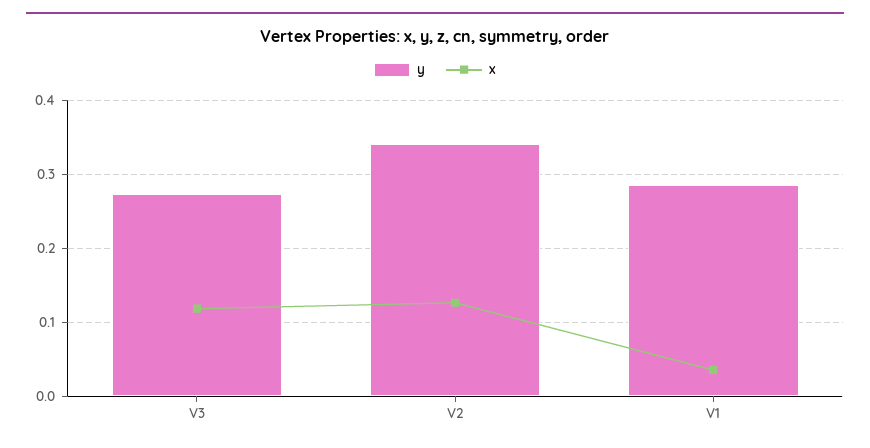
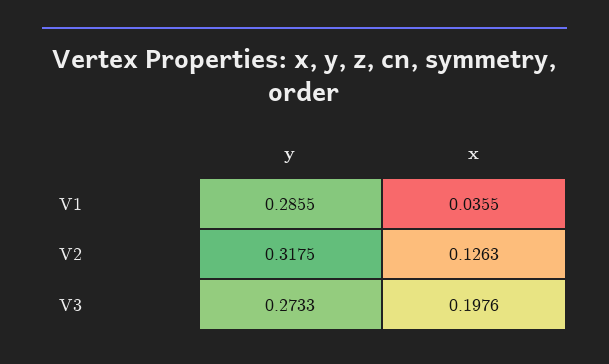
x, V3: 0.12 -> 0.1976
y, V2: 0.34 -> 0.3175

